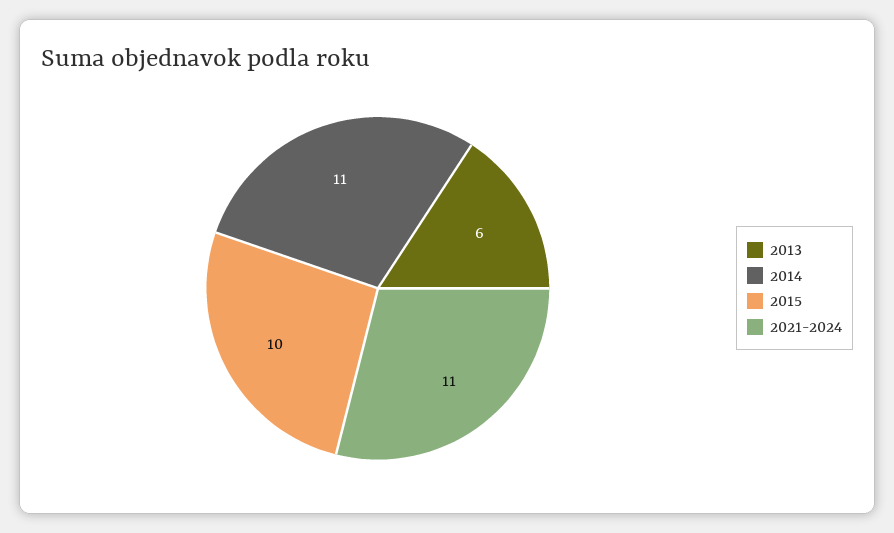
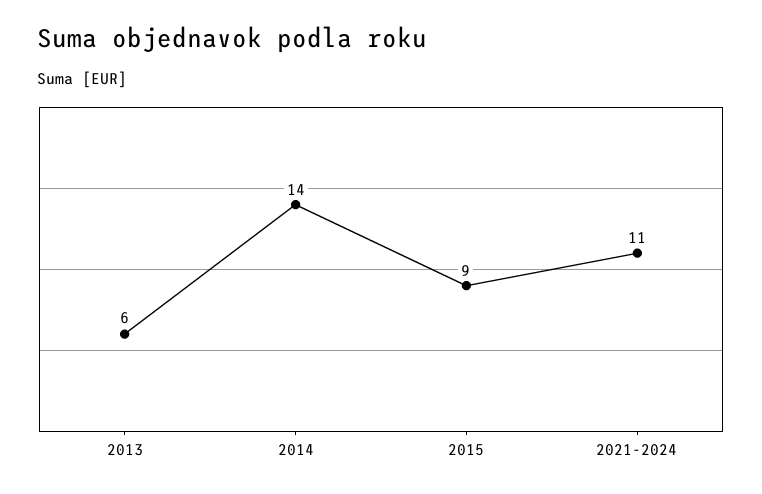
2014: 11 -> 14
2015: 10 -> 9

